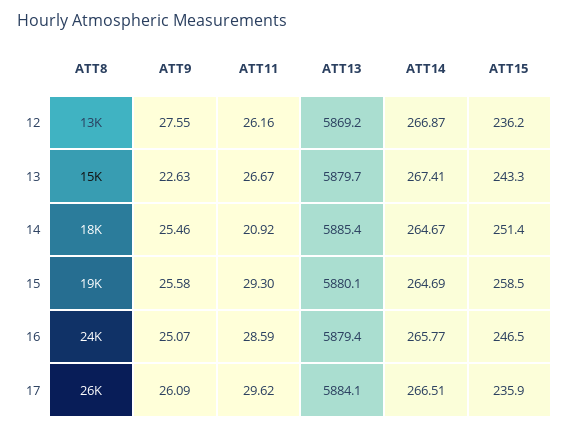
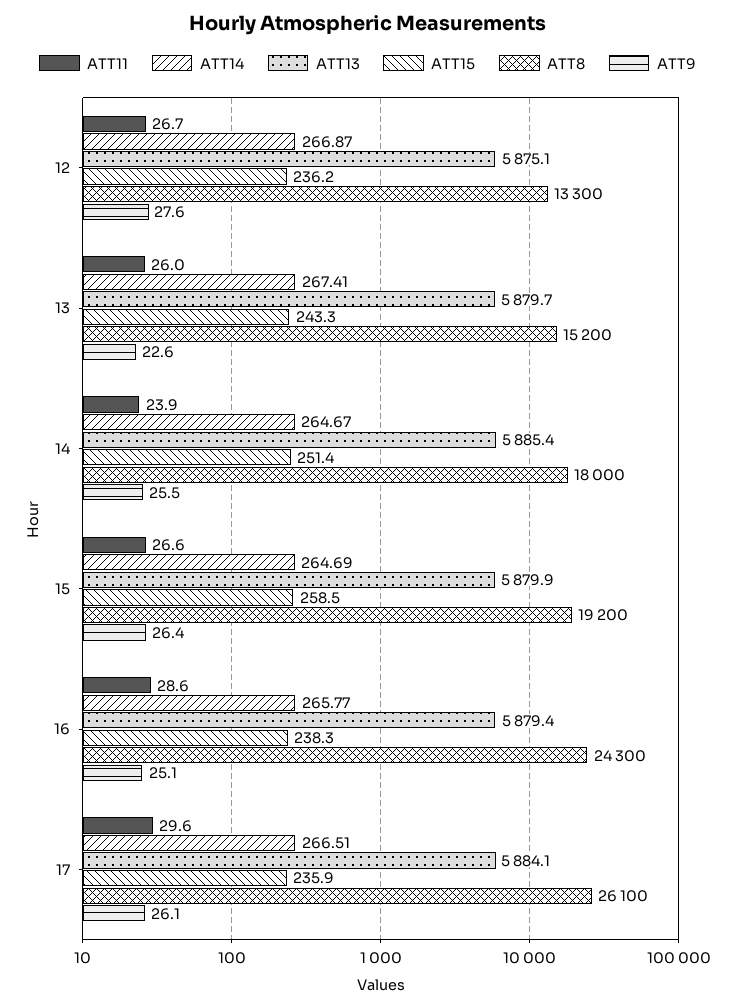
ATT11, 12: 26.16 -> 26.7
ATT13, 12: 5869.2 -> 5875.1
ATT11, 13: 26.67 -> 26
ATT11, 14: 20.92 -> 23.9
ATT9, 15: 25.58 -> 26.4
ATT11, 15: 29.3 -> 26.6
ATT13, 15: 5880.1 -> 5879.9
ATT15, 16: 246.5 -> 238.3

